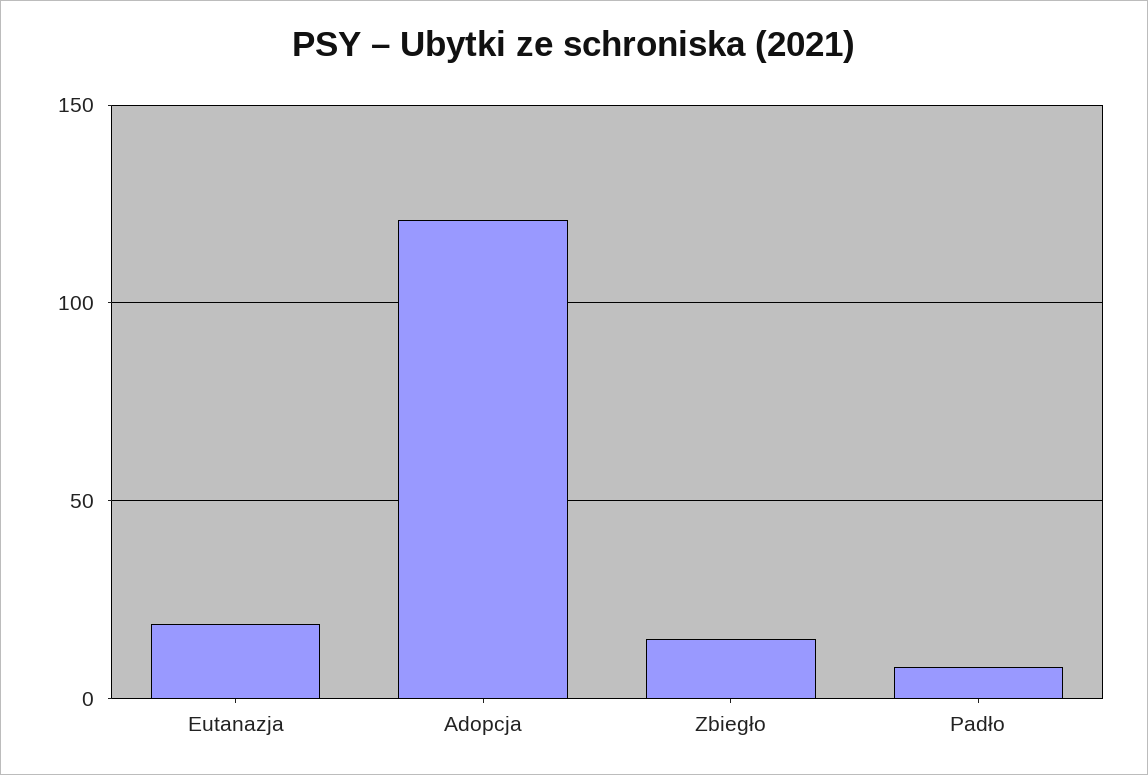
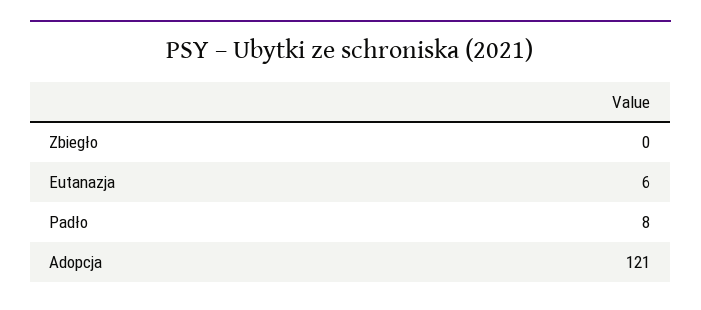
Eutanazja: 20 -> 6
Zbiegło: 15 -> 0

